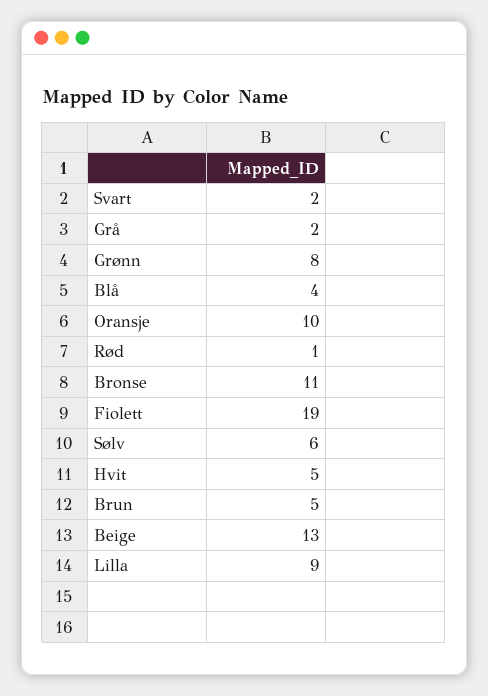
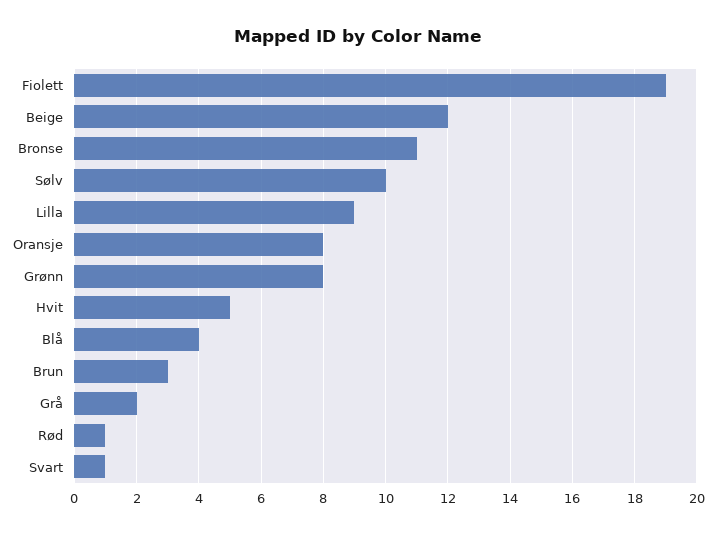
Svart: 2 -> 1
Oransje: 10 -> 8
Sølv: 6 -> 10
Brun: 5 -> 3
Beige: 13 -> 12

